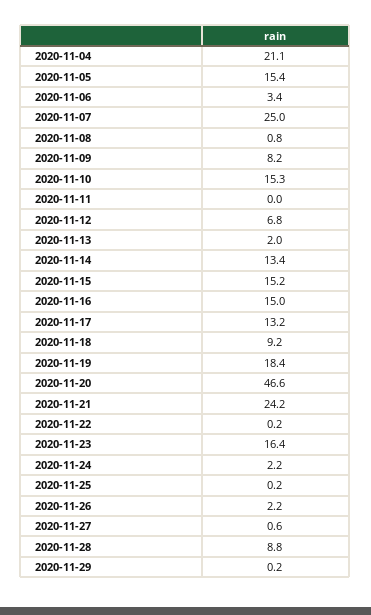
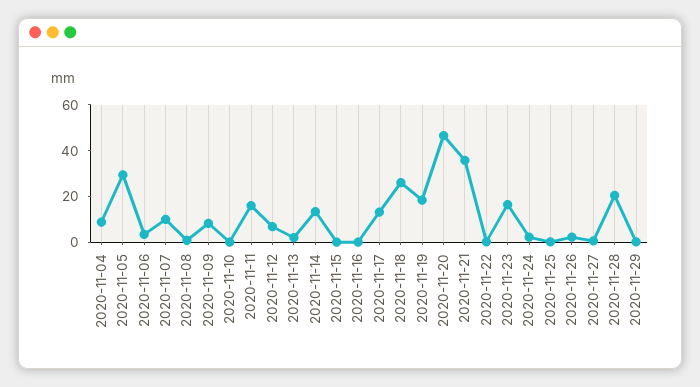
2020-11-04: 21.1 -> 10
2020-11-05: 15.4 -> 30
2020-11-07: 25 -> 10
2020-11-10: 15.3 -> 0
2020-11-11: 0 -> 15
2020-11-15: 15.2 -> 0
2020-11-16: 15 -> 0
2020-11-18: 9.2 -> 25
2020-11-21: 24.2 -> 35
2020-11-28: 8.8 -> 20

